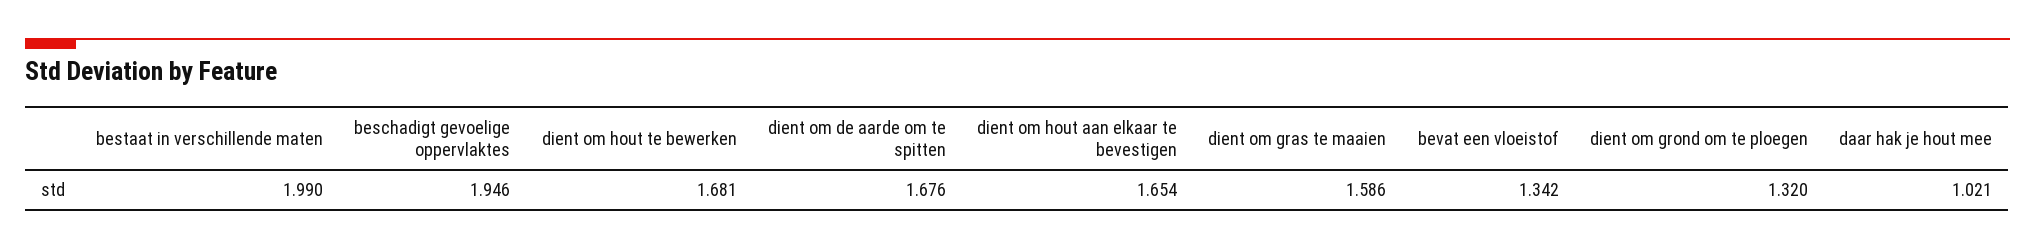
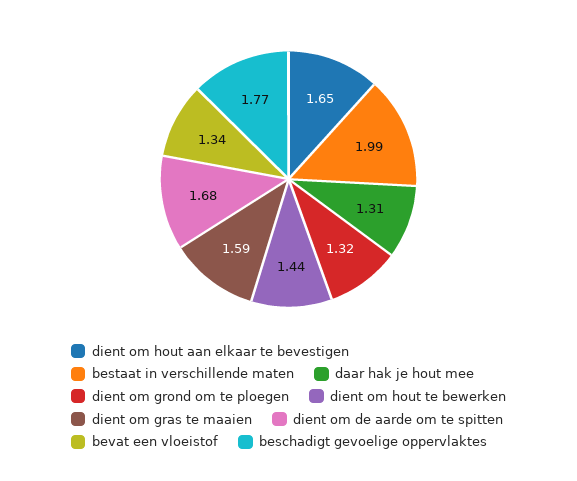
beschadigt gevoelige oppervlaktes: 1.946 -> 1.77
dient om hout te bewerken: 1.681 -> 1.44
daar hak je hout mee: 1.021 -> 1.31

